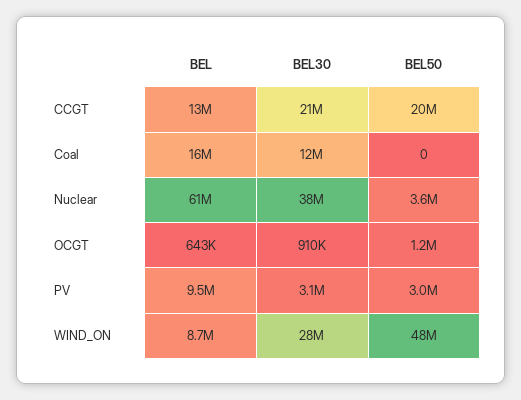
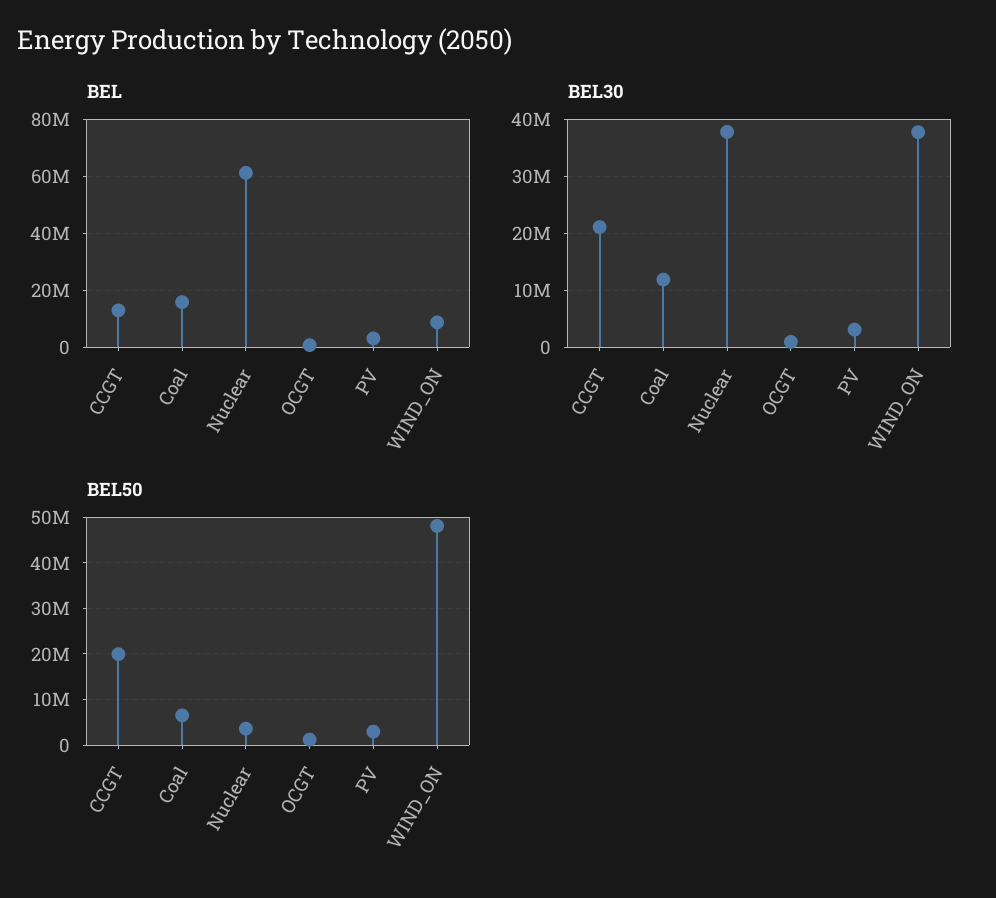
BEL50, Coal: 0 -> 6000000
BEL, PV: 9500000 -> 2500000
BEL30, WIND_ON: 28000000 -> 38000000

